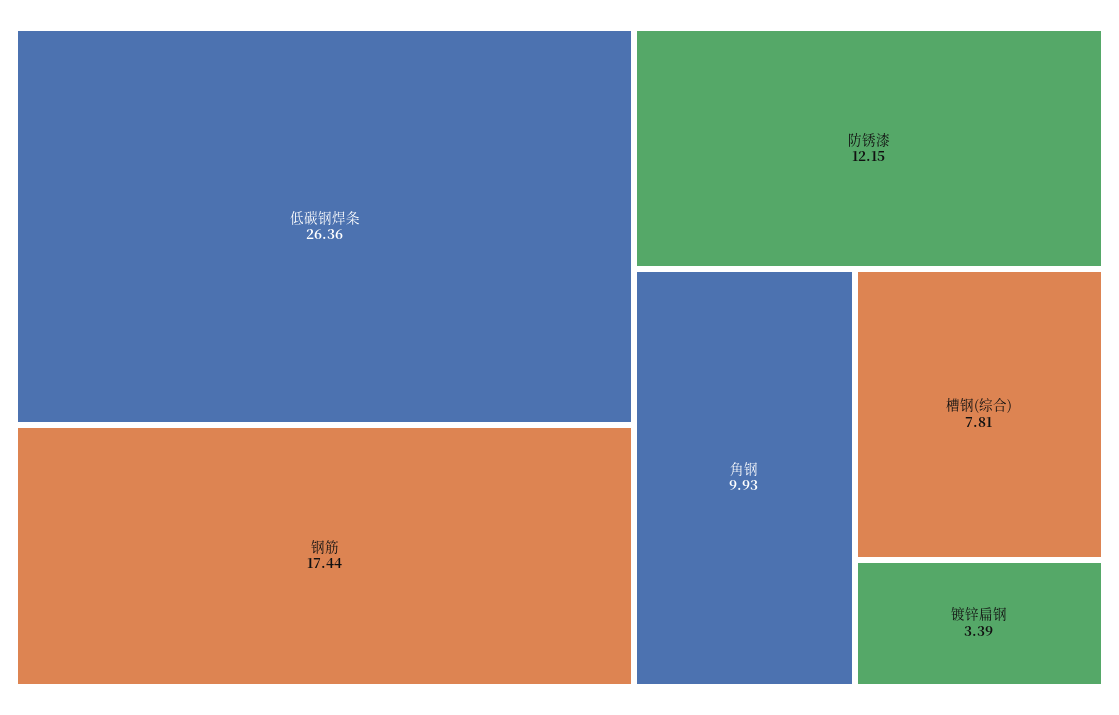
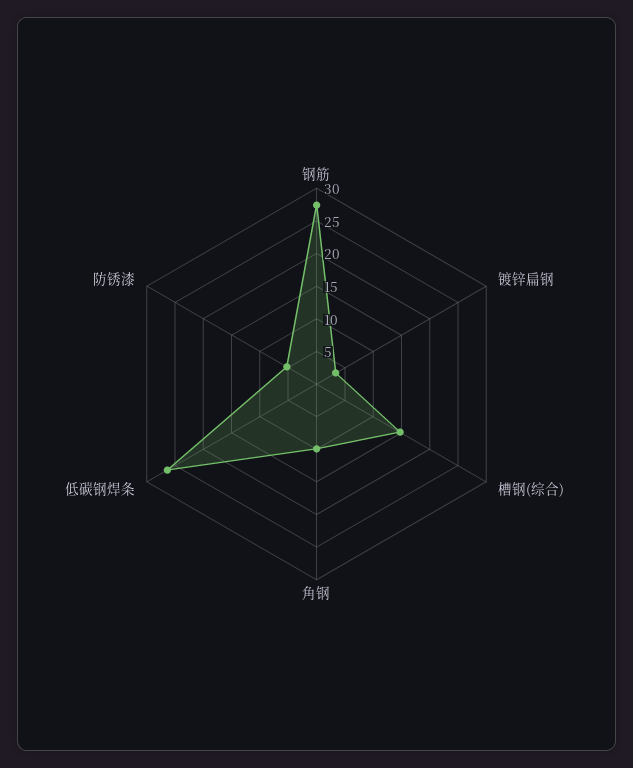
钢筋: 17.44 -> 27.5
防锈漆: 12.15 -> 5
槽钢(综合): 7.81 -> 15

